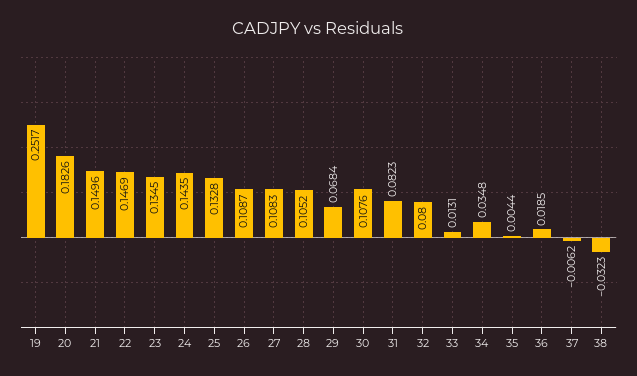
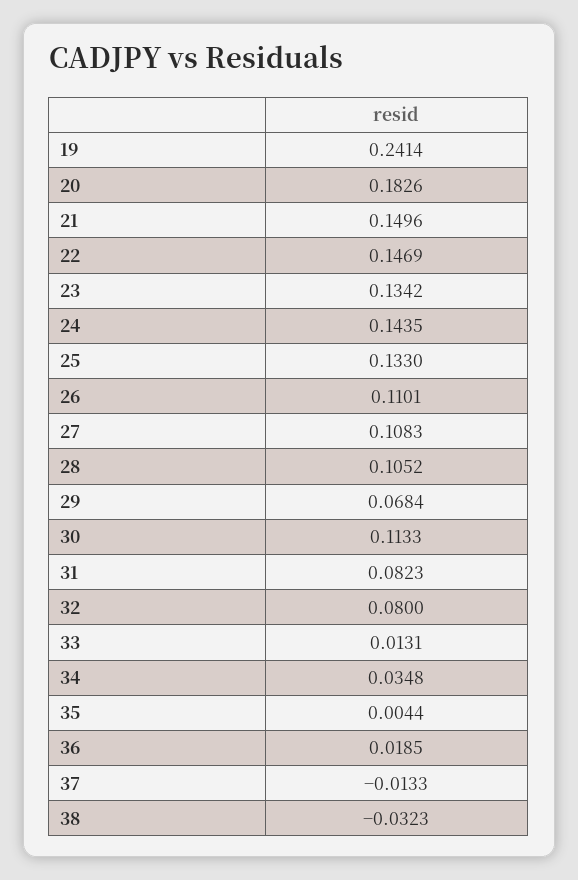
19: 0.2517 -> 0.2414
23: 0.1345 -> 0.1342
25: 0.1328 -> 0.133
26: 0.1087 -> 0.1101
30: 0.1076 -> 0.1133
37: -0.0062 -> -0.0133

